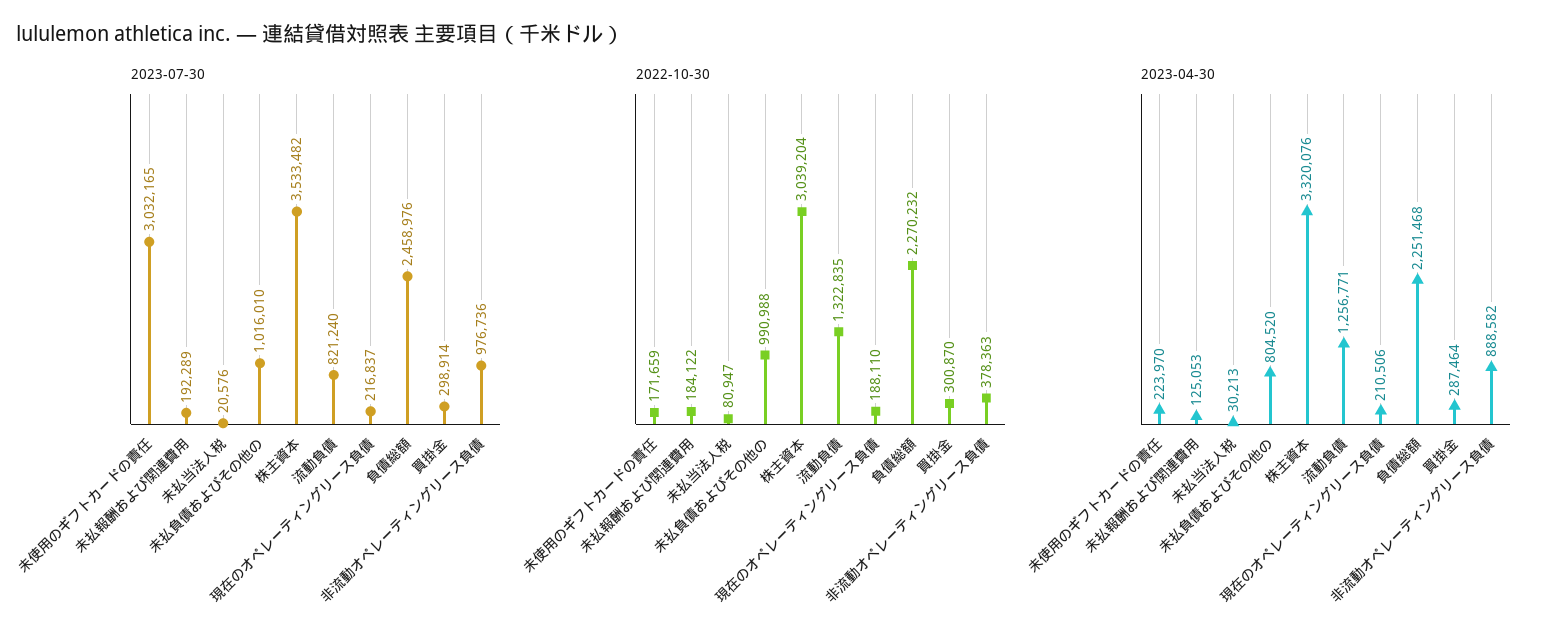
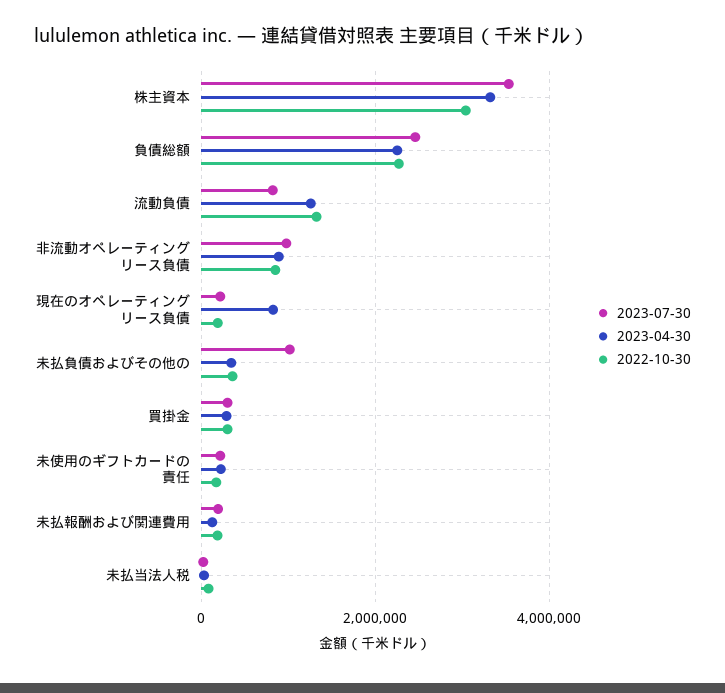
2023-07-30, 未使用のギフトカードの責任: 3032165 -> 200000
2022-10-30, 未払負債およびその他の: 990988 -> 400000
2022-10-30, 非流動オペレーティングリース負債: 378363 -> 800000
2023-04-30, 未払負債およびその他の: 804520 -> 400000
2023-04-30, 現在のオペレーティングリース負債: 210506 -> 800000

